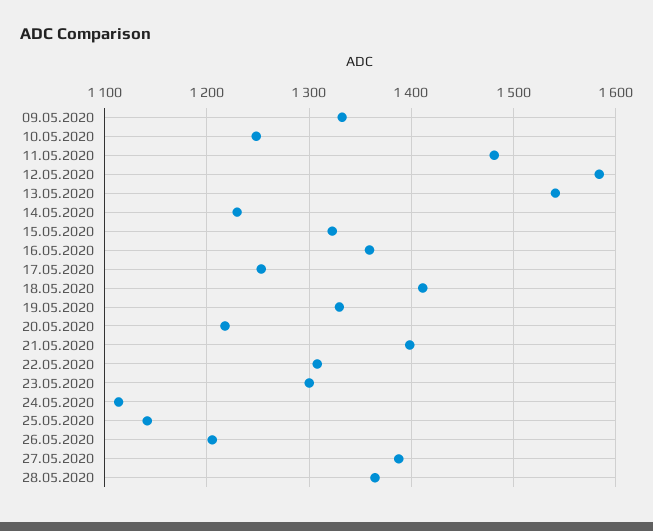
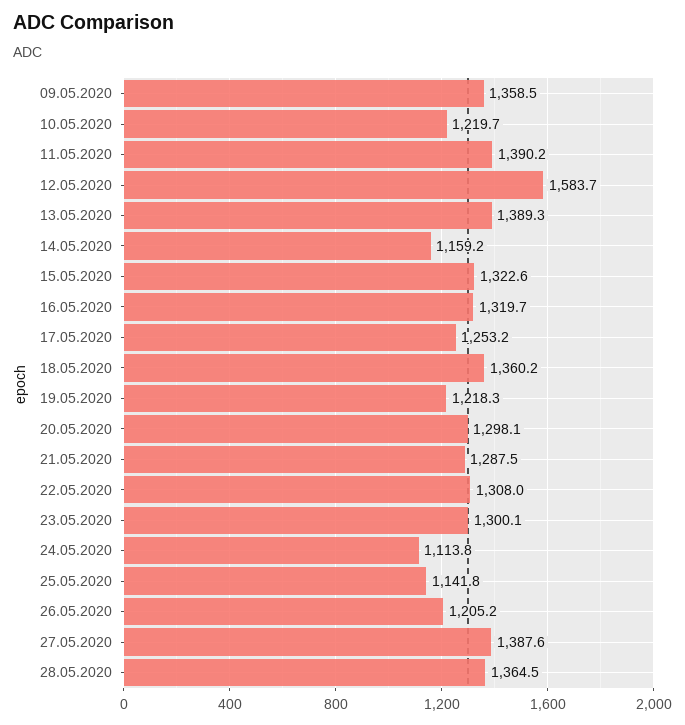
09.05.2020: 1330 -> 1358.5
10.05.2020: 1250 -> 1219.7
11.05.2020: 1480 -> 1390.2
13.05.2020: 1540 -> 1389.3
14.05.2020: 1230 -> 1159.2
16.05.2020: 1360 -> 1319.7
18.05.2020: 1410 -> 1360.2
19.05.2020: 1330 -> 1218.3
20.05.2020: 1220 -> 1298.1
21.05.2020: 1400 -> 1287.5

